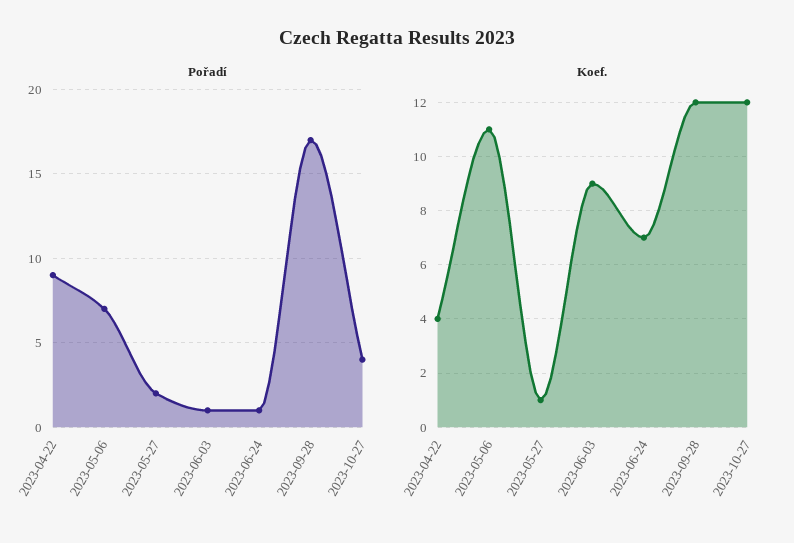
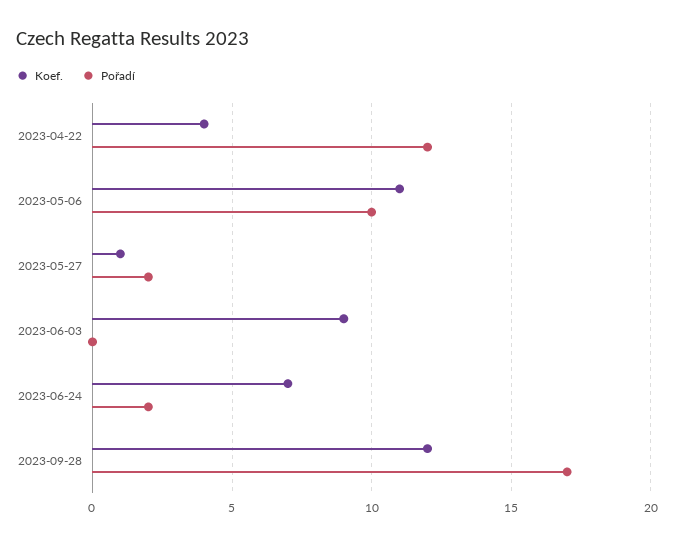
Pořadí, 2023-04-22: 9 -> 12
Pořadí, 2023-05-06: 7 -> 10
Pořadí, 2023-06-03: 1 -> 0
Pořadí, 2023-06-24: 1 -> 2
Pořadí, 2023-10-27: 4 -> none
Koef., 2023-10-27: 12 -> none

